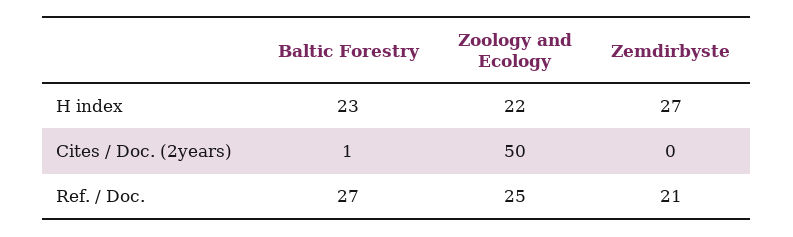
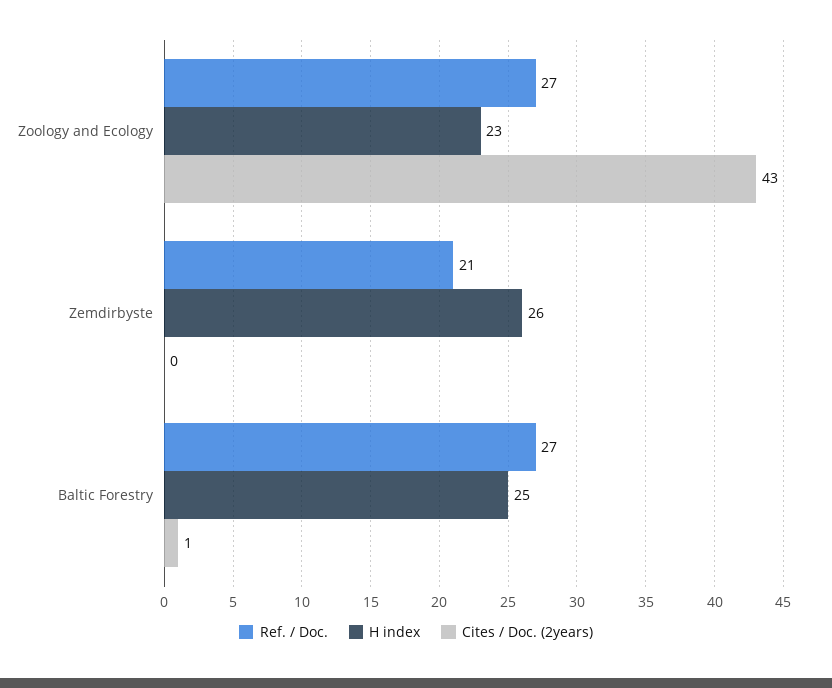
H index, Baltic Forestry: 23 -> 25
H index, Zoology and Ecology: 22 -> 23
H index, Zemdirbyste: 27 -> 26
Cites / Doc. (2years), Zoology and Ecology: 50 -> 43
Ref. / Doc., Zoology and Ecology: 25 -> 27

